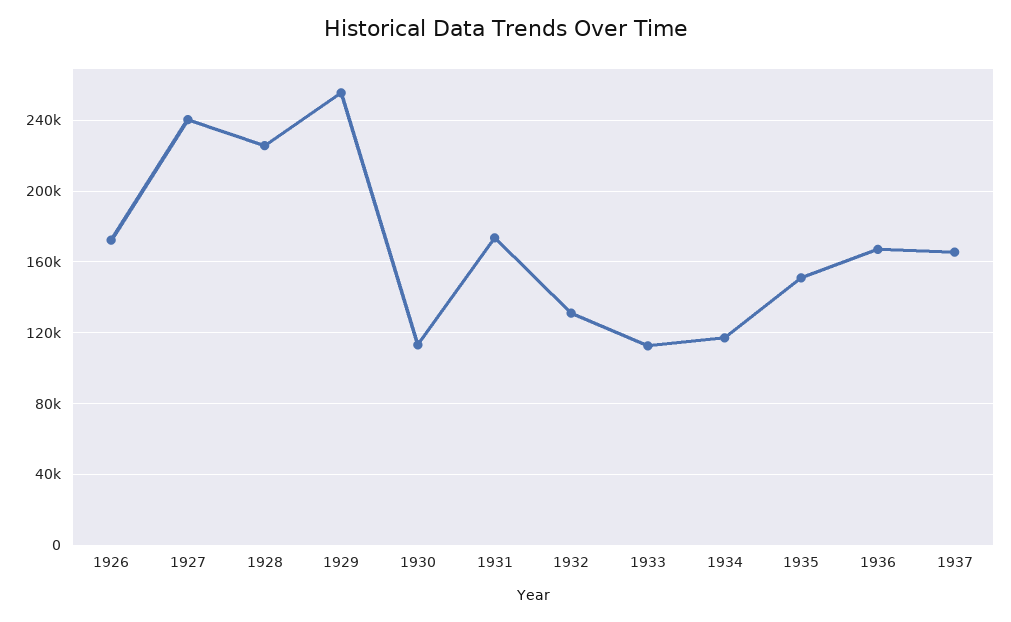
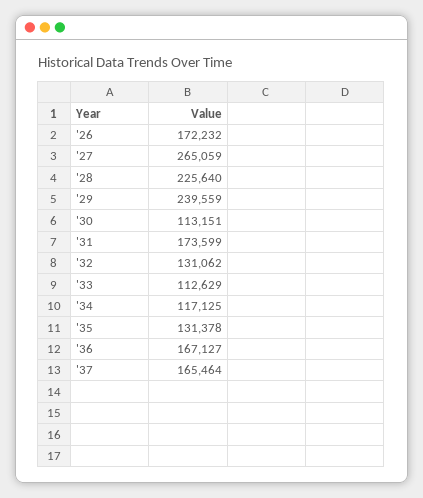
1927: 240000 -> 265059
1929: 255000 -> 239559
1935: 150000 -> 131378

